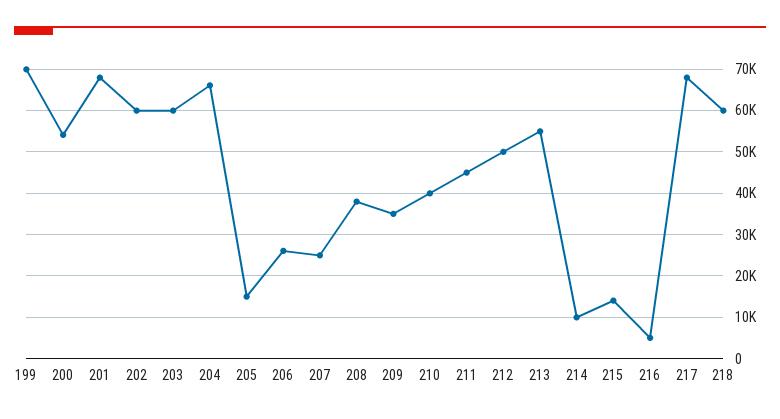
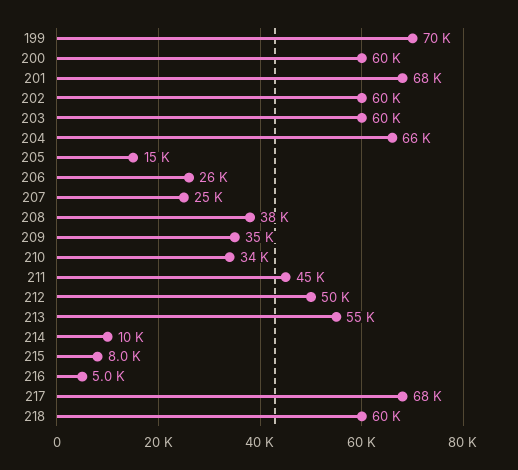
200: 54000 -> 60000
210: 40000 -> 34000
215: 14000 -> 8000

